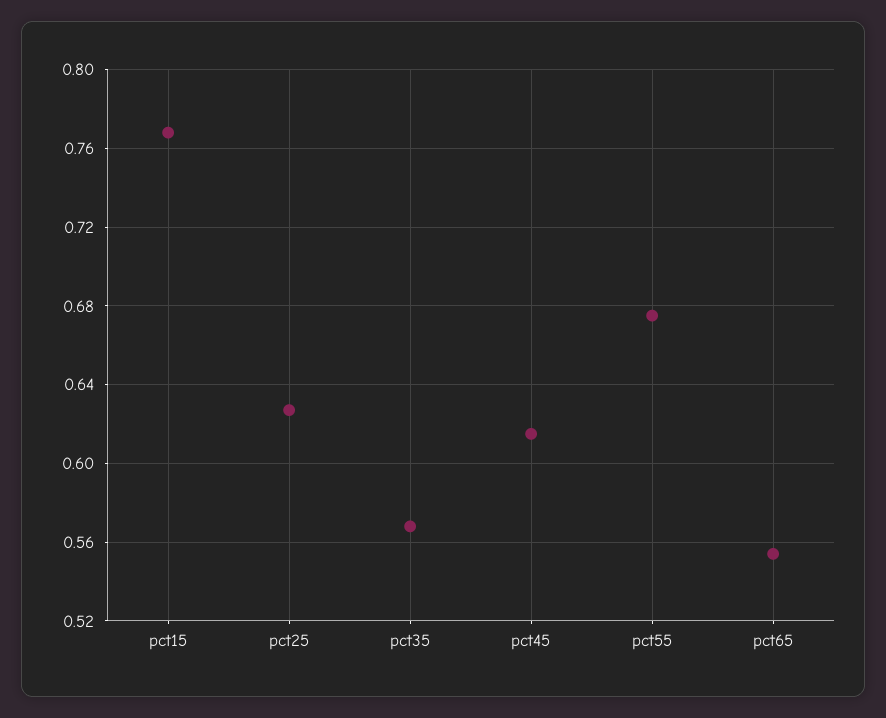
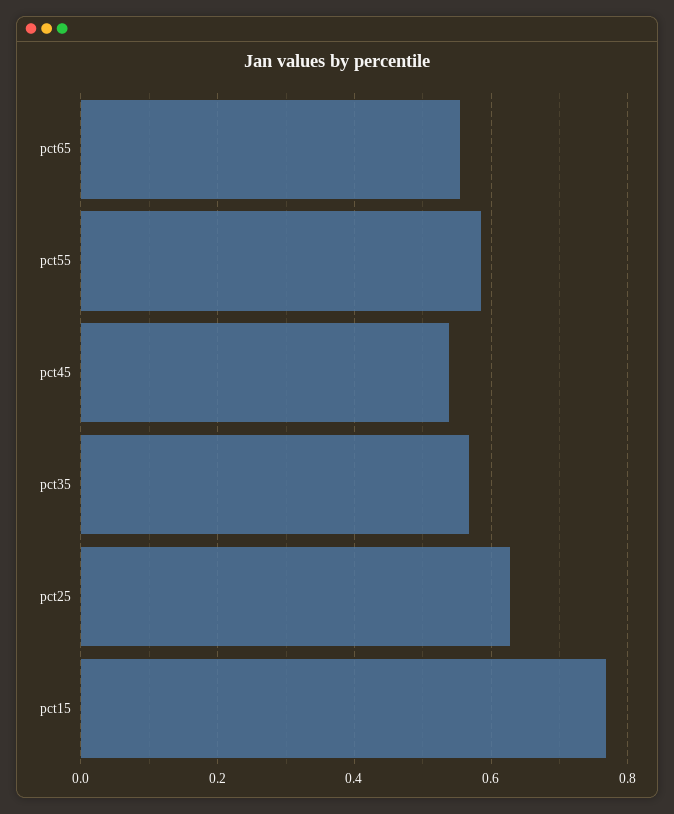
pct45: 0.615 -> 0.54
pct55: 0.675 -> 0.58

